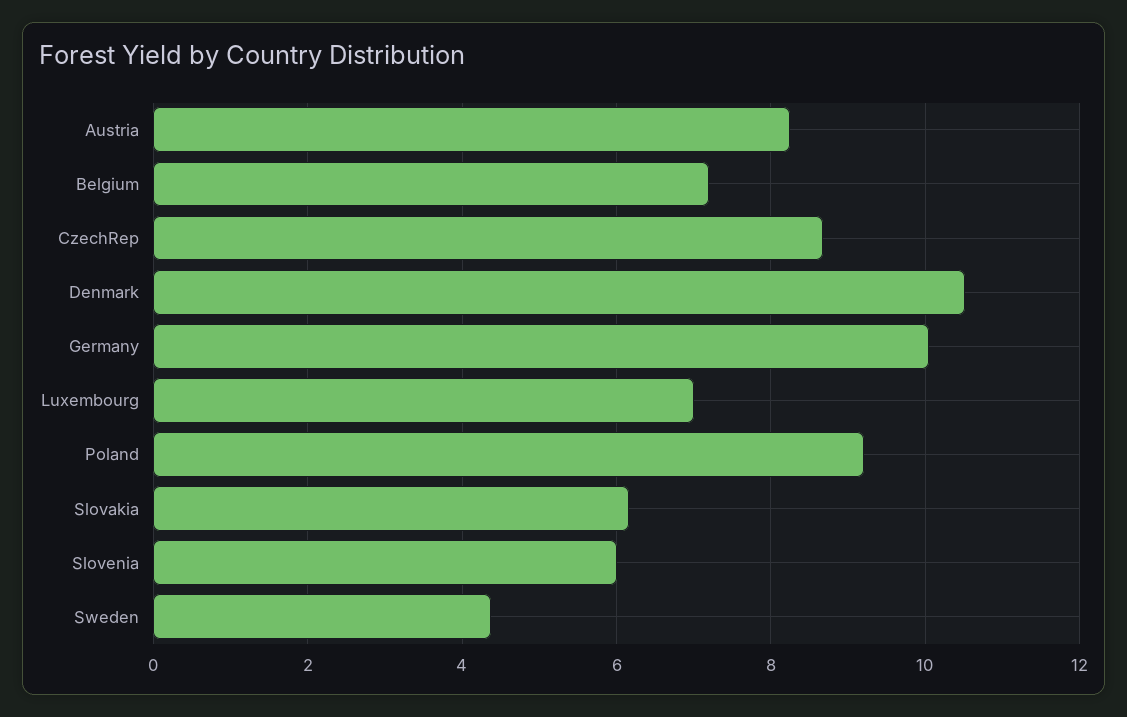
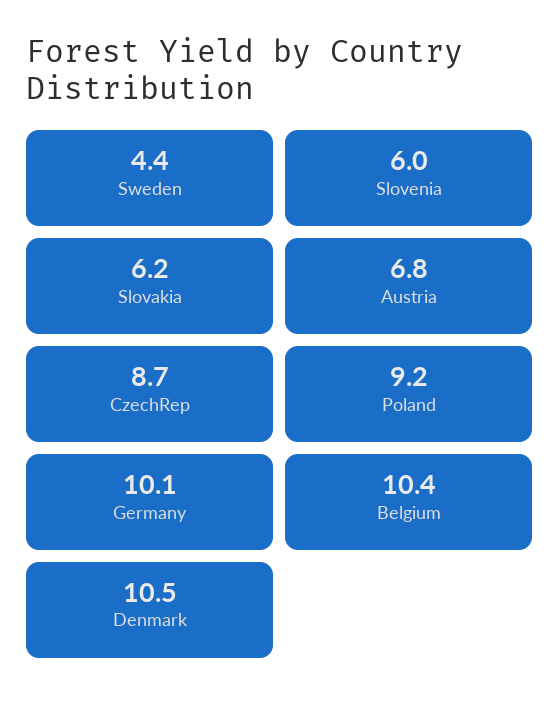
Austria: 8.2 -> 6.8
Belgium: 7.2 -> 10.4
Luxembourg: 7 -> none

